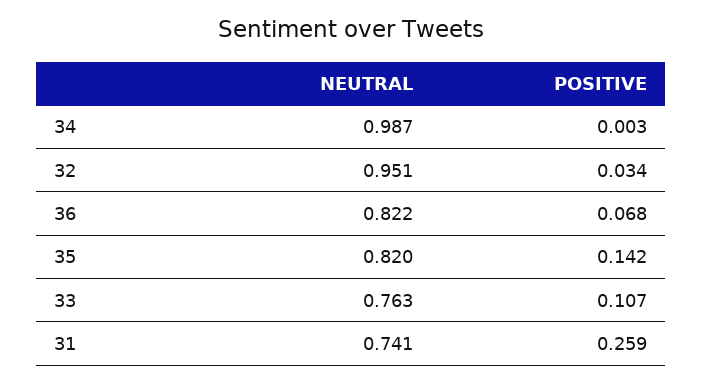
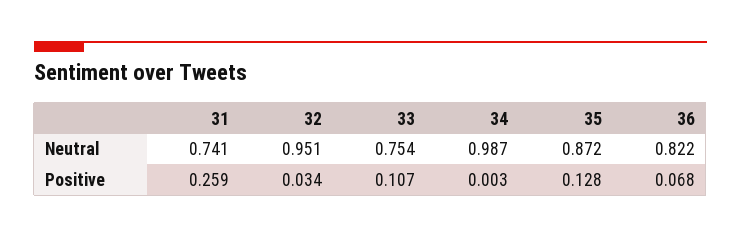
NEUTRAL, 35: 0.82 -> 0.872
POSITIVE, 35: 0.142 -> 0.128
NEUTRAL, 33: 0.763 -> 0.754

